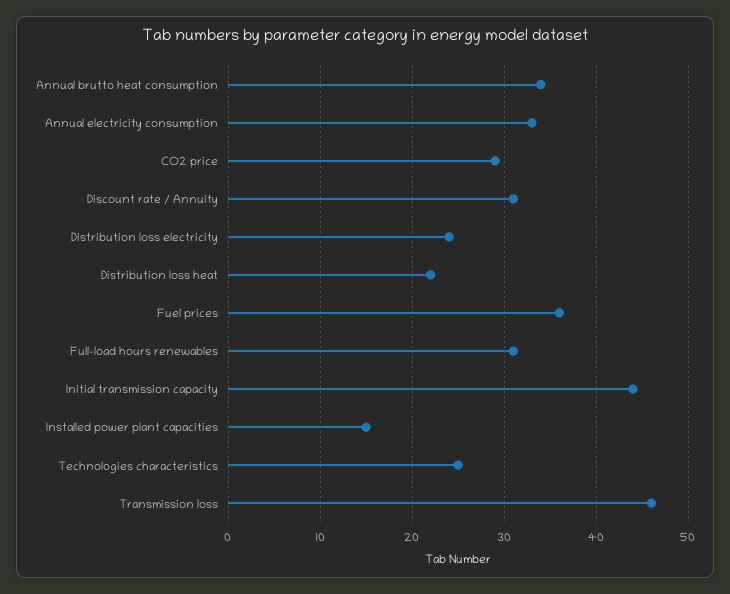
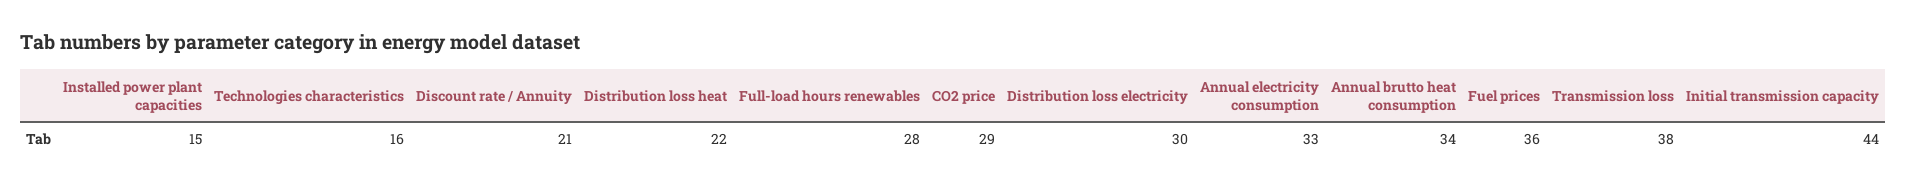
Discount rate / Annuity: 31 -> 21
Distribution loss electricity: 24 -> 30
Full-load hours renewables: 31 -> 28
Technologies characteristics: 25 -> 16
Transmission loss: 46 -> 38

